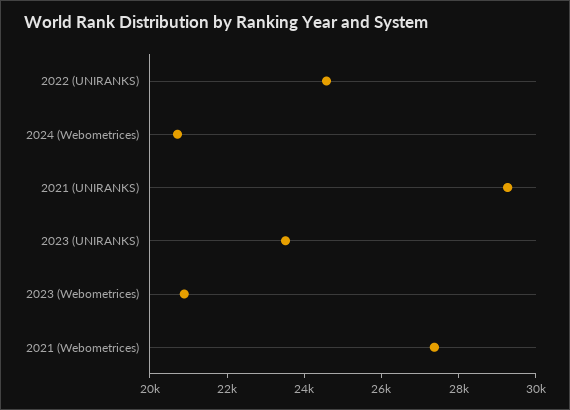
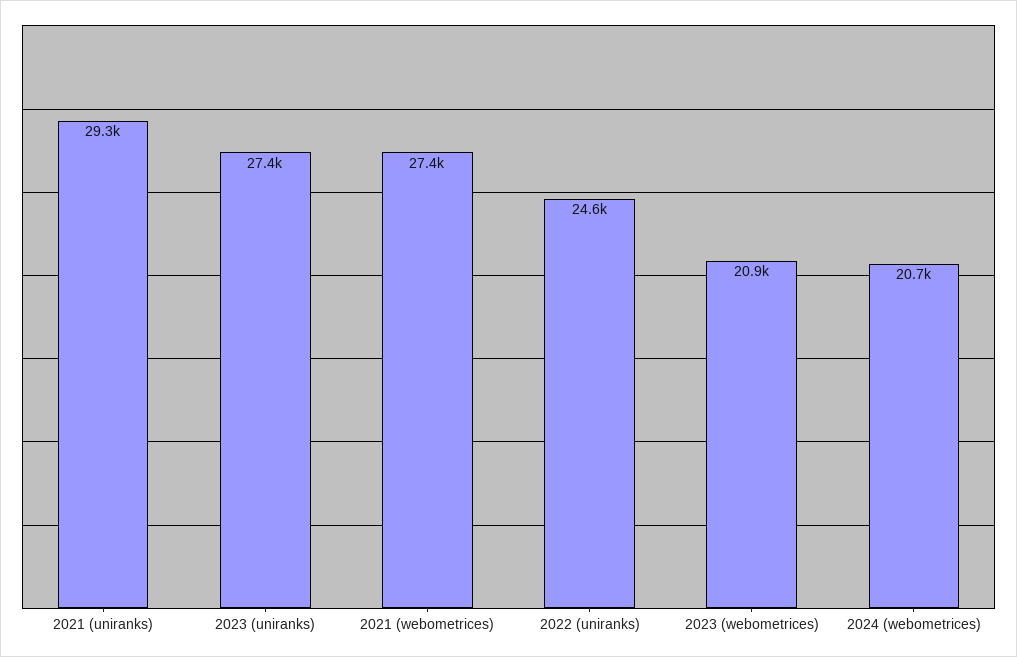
2023 (UNIRANKS): 23500 -> 27400

